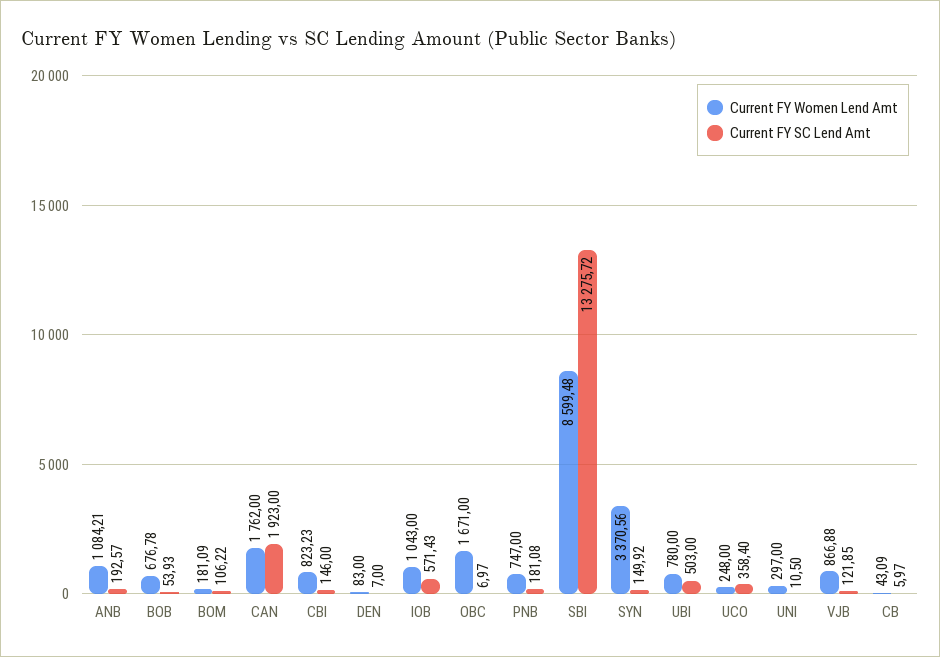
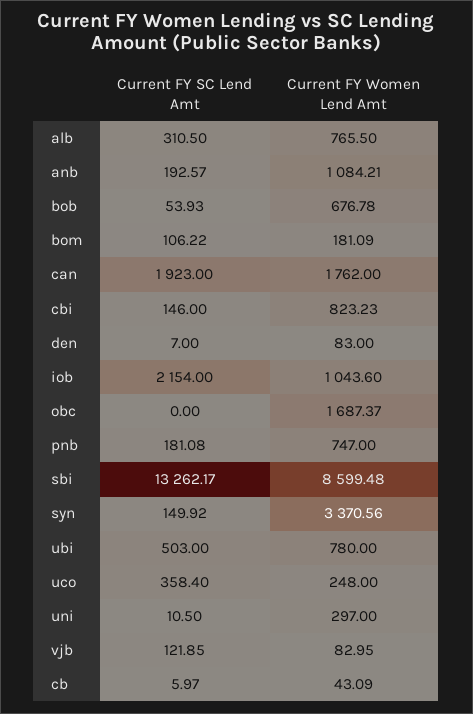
Current FY Women Lend Amt, IOB: 1043 -> 1043.6
Current FY SC Lend Amt, IOB: 571.43 -> 2154
Current FY Women Lend Amt, OBC: 1671 -> 1687.37
Current FY SC Lend Amt, OBC: 6.97 -> 0
Current FY SC Lend Amt, SBI: 13275.72 -> 13262.17
Current FY Women Lend Amt, VJB: 866.88 -> 82.95
Current FY SC Lend Amt, alb: none -> 310.5
Current FY Women Lend Amt, alb: none -> 765.5

